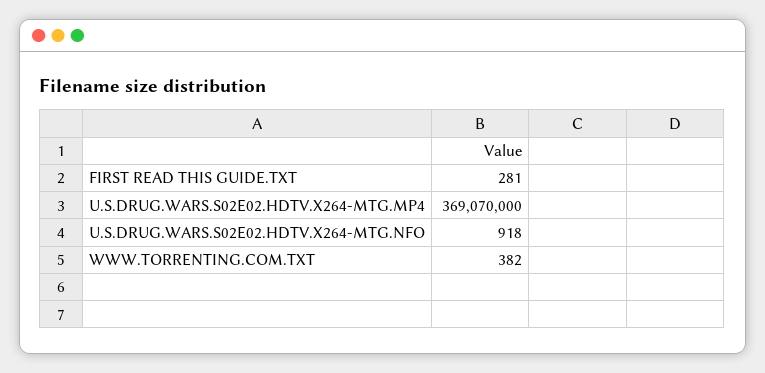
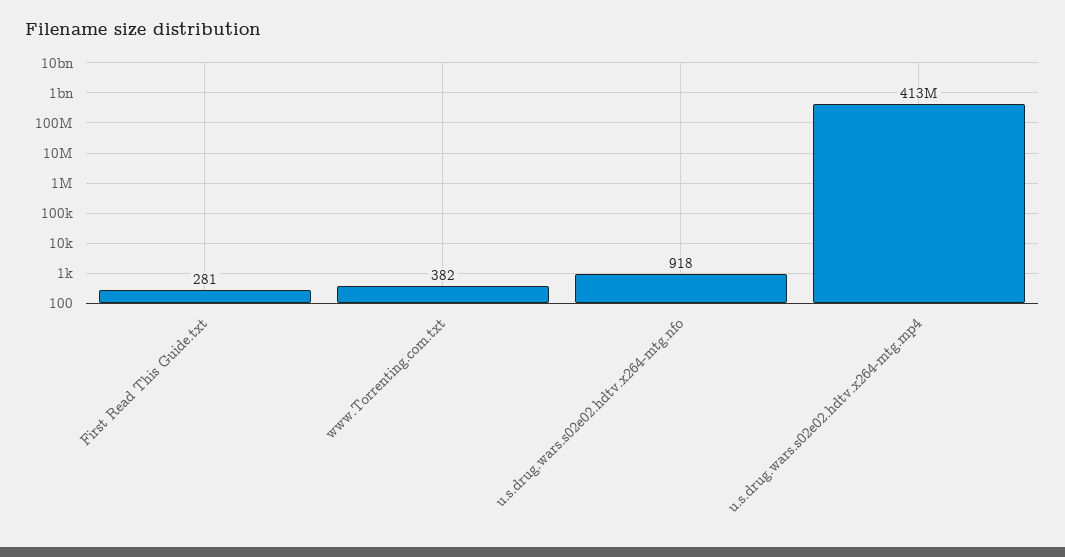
U.S.DRUG.WARS.S02E02.HDTV.X264-MTG.MP4: 369070000 -> 413000000

